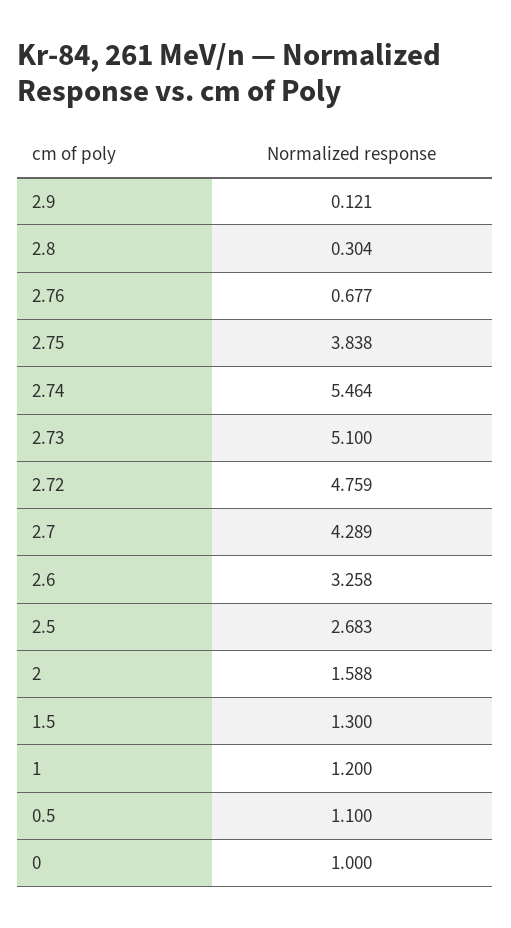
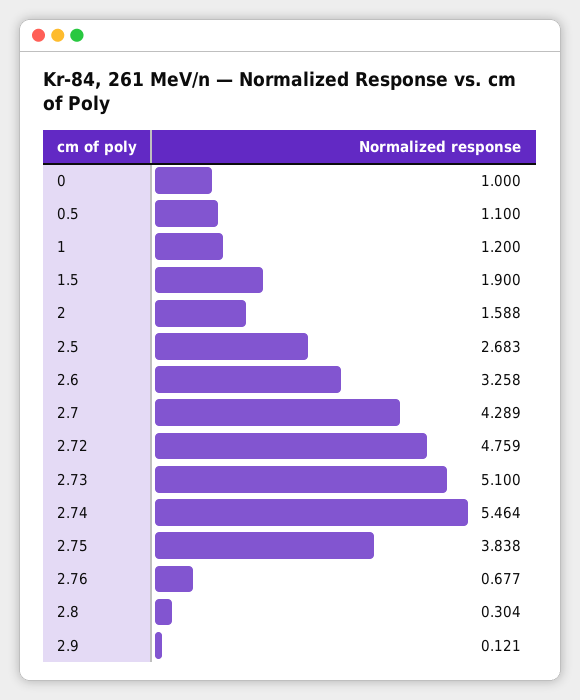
1.5: 1.3 -> 1.9

